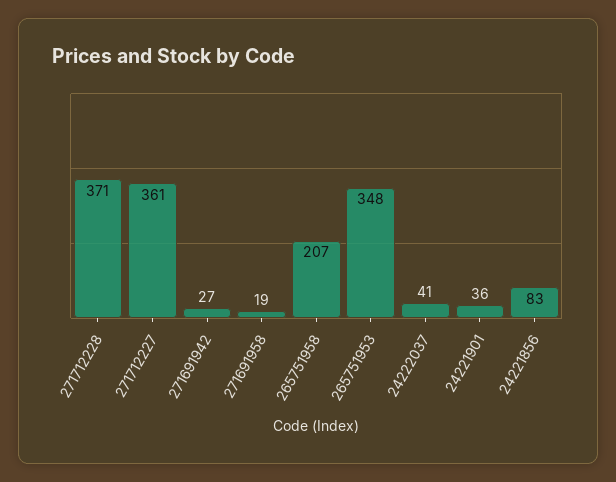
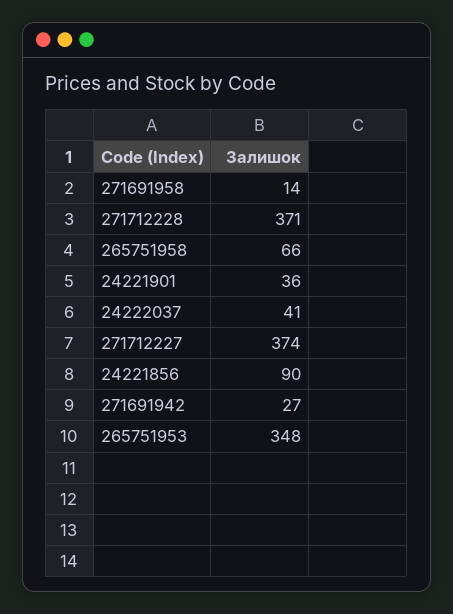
271712227: 361 -> 374
271691958: 19 -> 14
265751958: 207 -> 66
24221856: 83 -> 90

